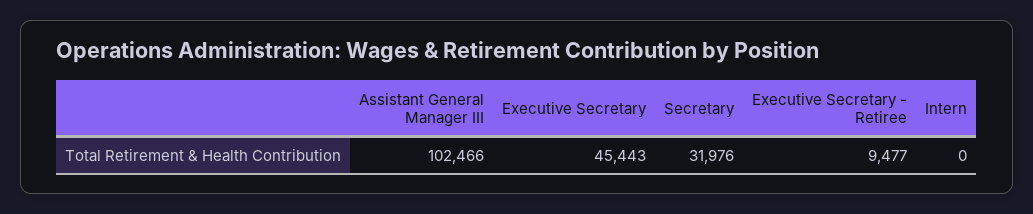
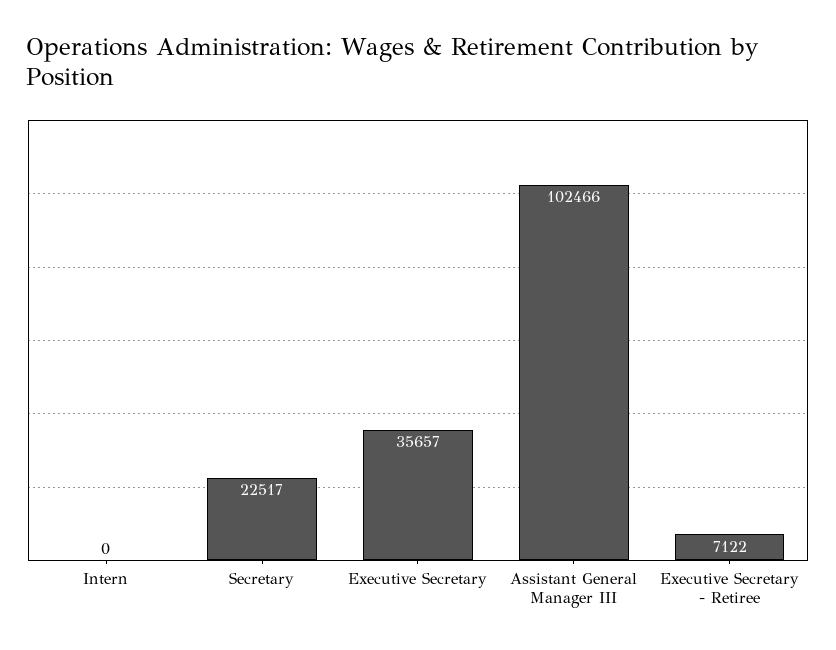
Executive Secretary: 45443 -> 35657
Secretary: 31976 -> 22517
Executive Secretary - Retiree: 9477 -> 7122

